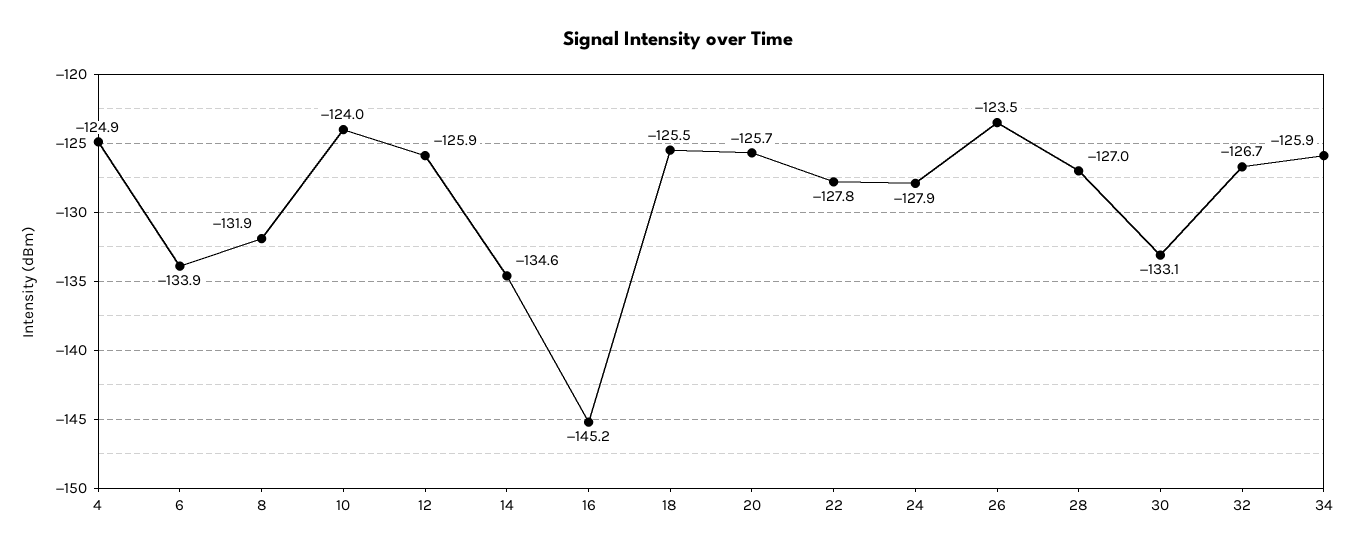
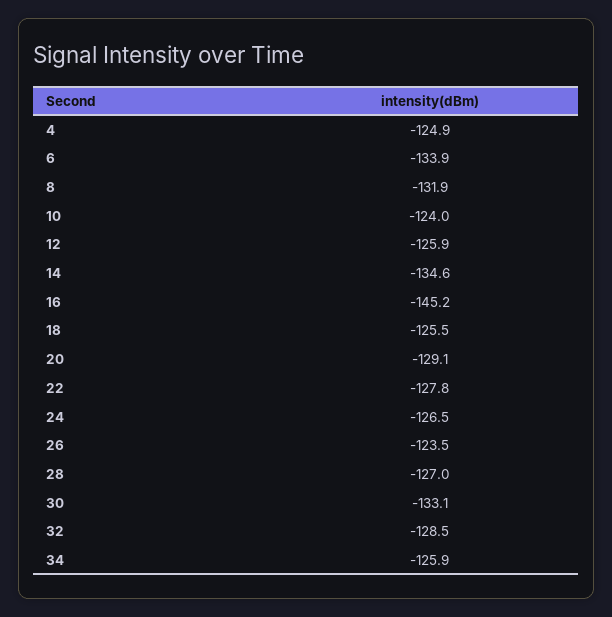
20: -125.7 -> -129.1
24: -127.9 -> -126.5
32: -126.7 -> -128.5

